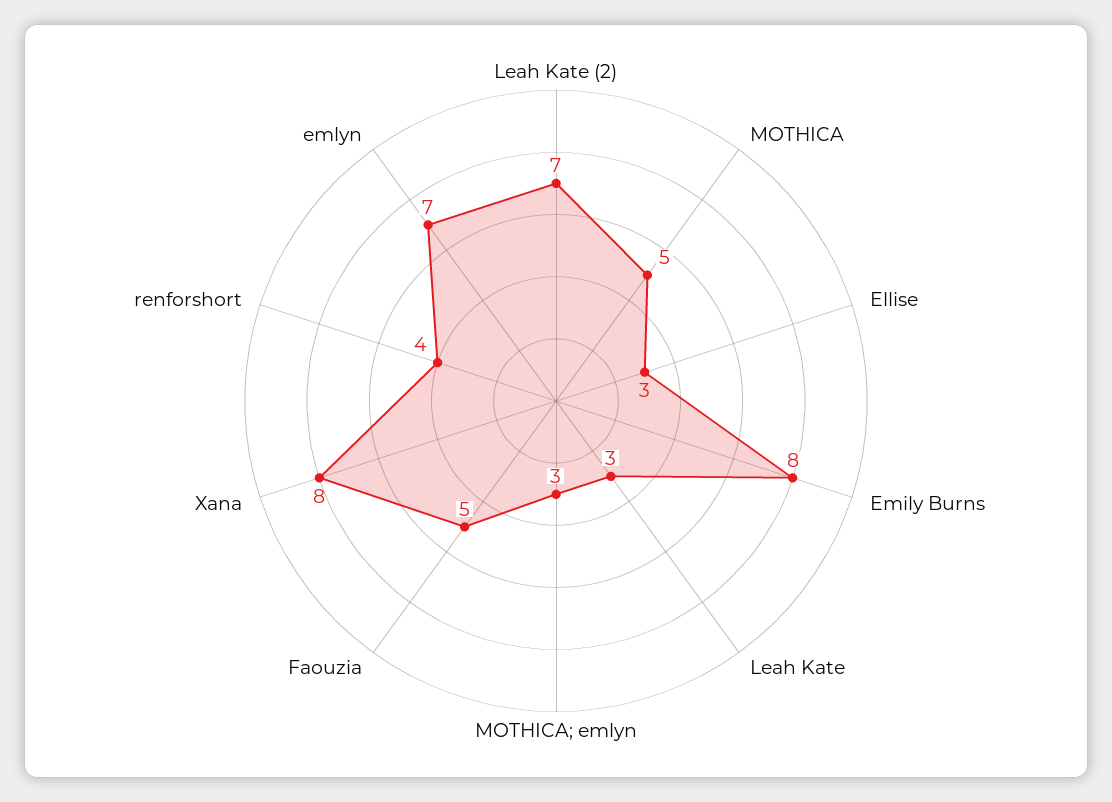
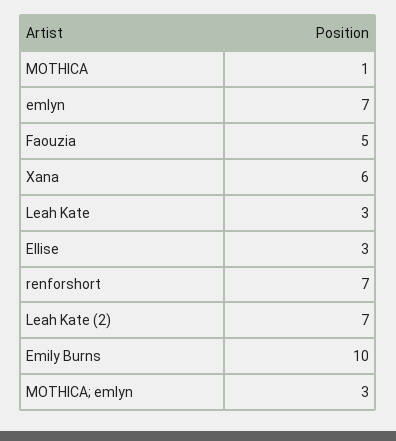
MOTHICA: 5 -> 1
Emily Burns: 8 -> 10
Xana: 8 -> 6
renforshort: 4 -> 7

